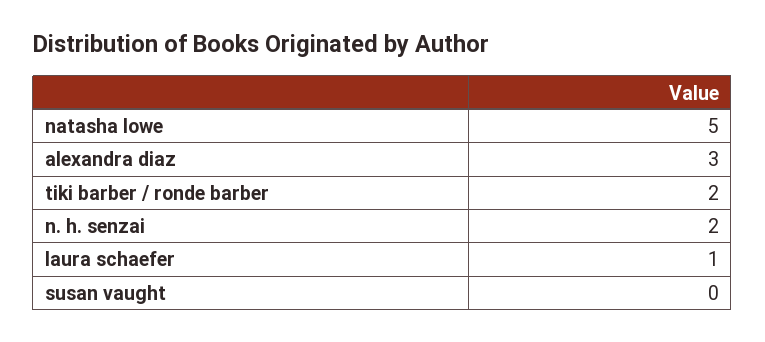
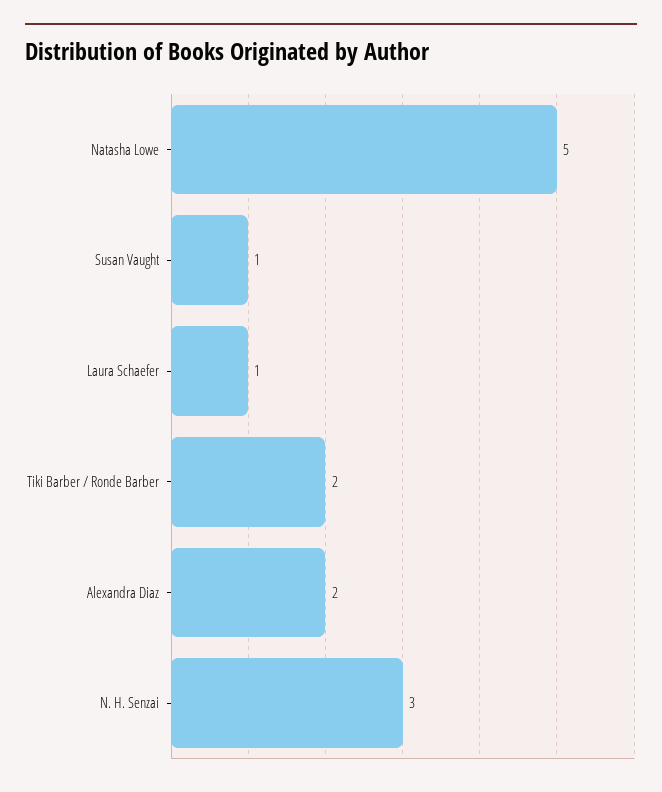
alexandra diaz: 3 -> 2
n. h. senzai: 2 -> 3
susan vaught: 0 -> 1

